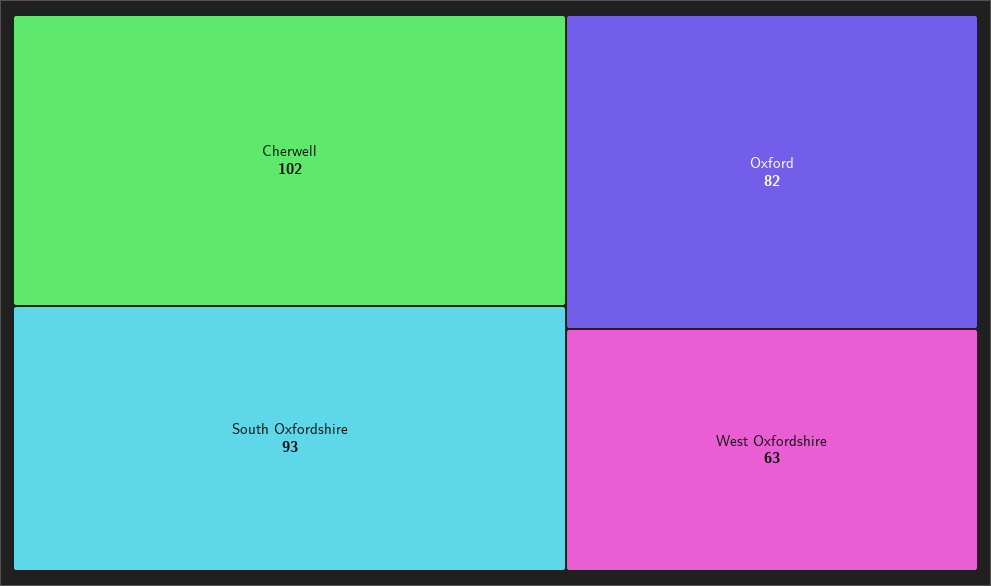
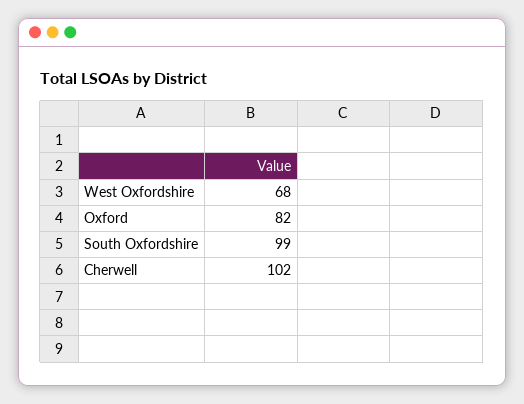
South Oxfordshire: 93 -> 99
West Oxfordshire: 63 -> 68

